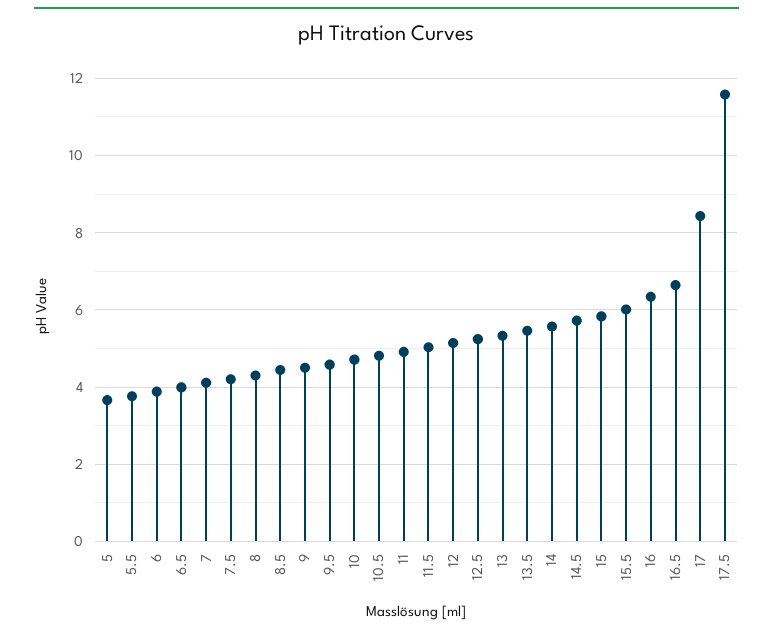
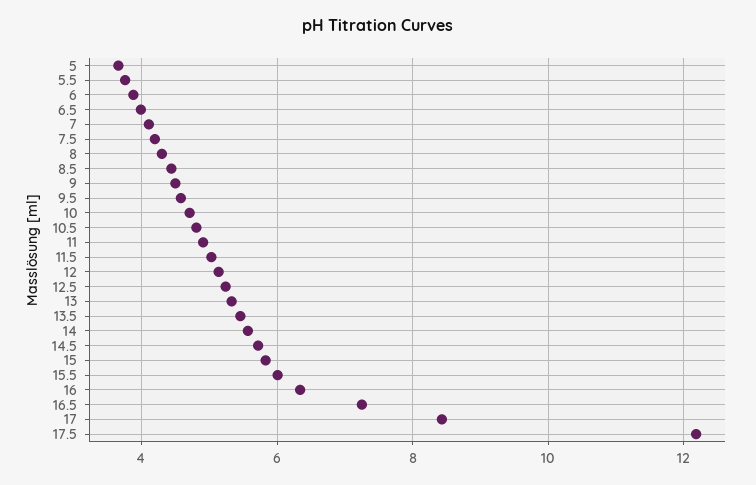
16.5: 6.6 -> 7.2
17.5: 11.6 -> 12.2

